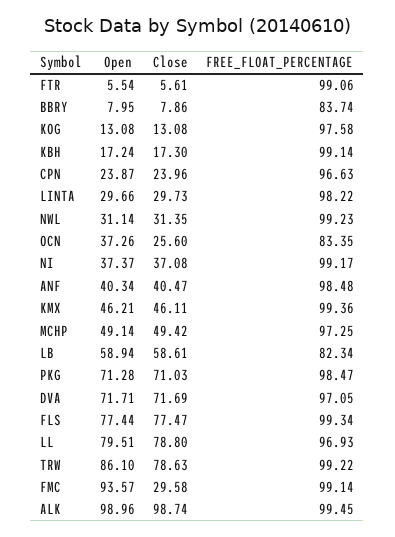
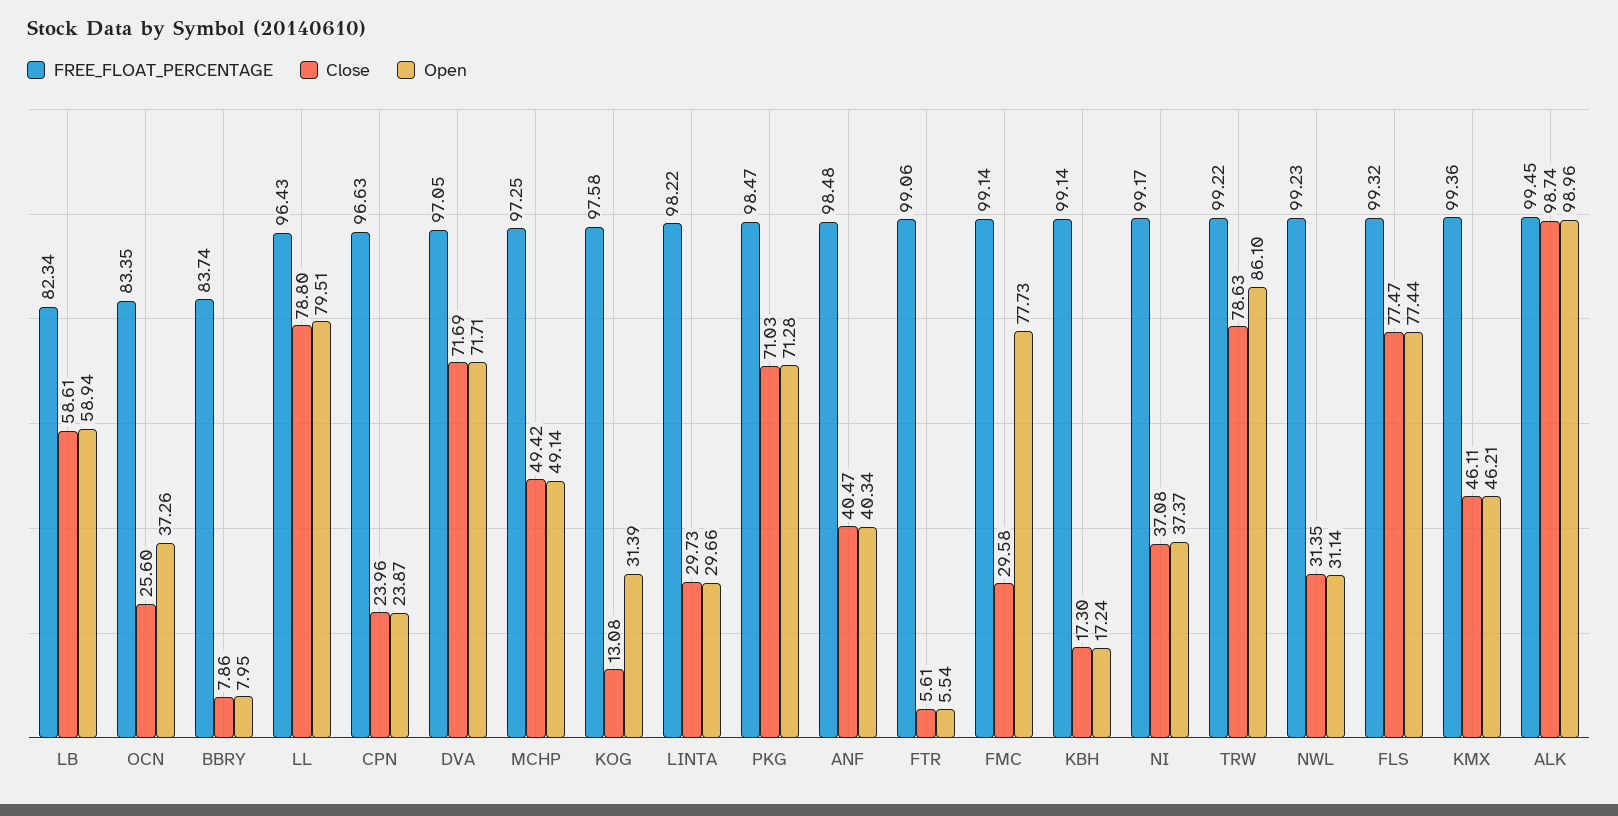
Open, KOG: 13.08 -> 31.39
FREE_FLOAT_PERCENTAGE, FLS: 99.34 -> 99.32
FREE_FLOAT_PERCENTAGE, LL: 96.93 -> 96.43
Open, FMC: 93.57 -> 77.73

